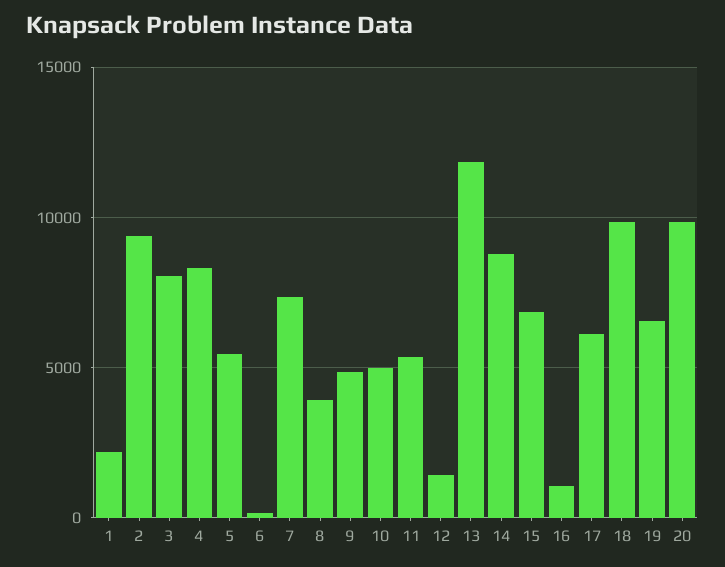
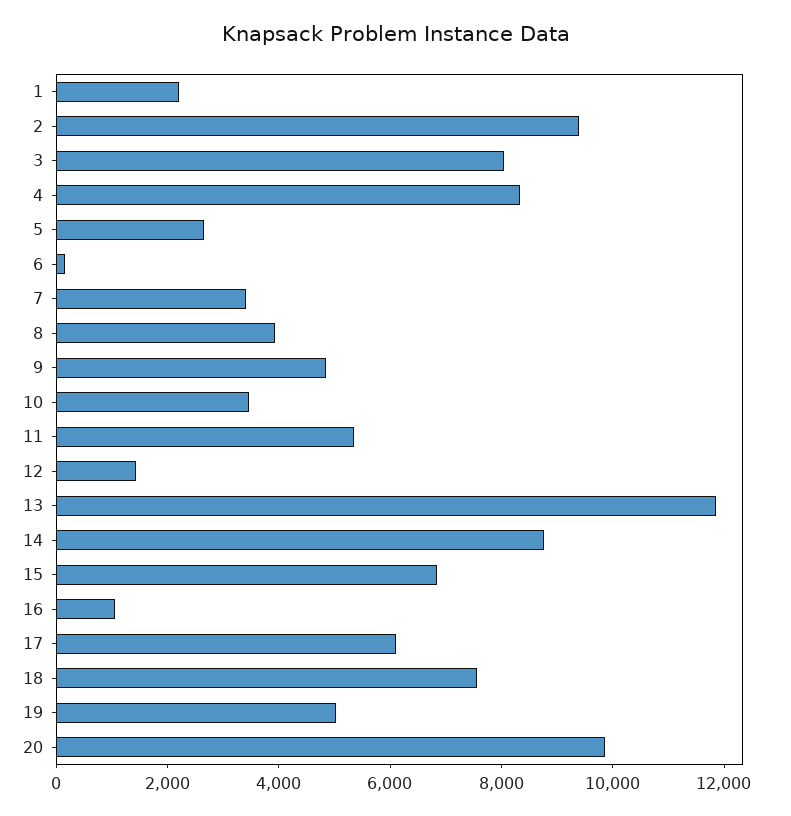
5: 5500 -> 2500
7: 7500 -> 3500
10: 5000 -> 3500
18: 10000 -> 7500
19: 6500 -> 5000

